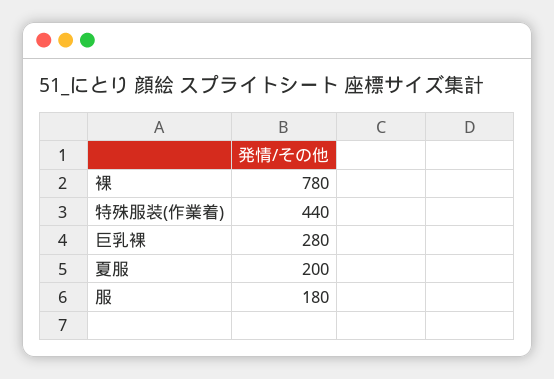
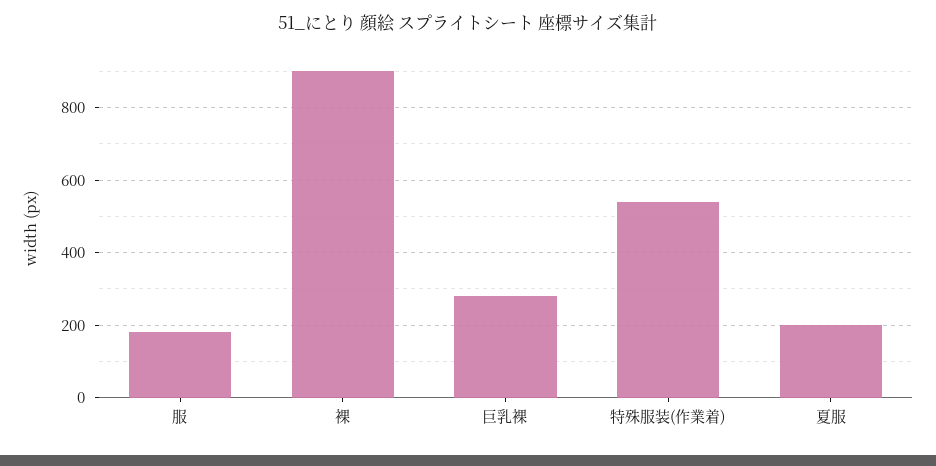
裸: 780 -> 900
特殊服装(作業着): 440 -> 540

